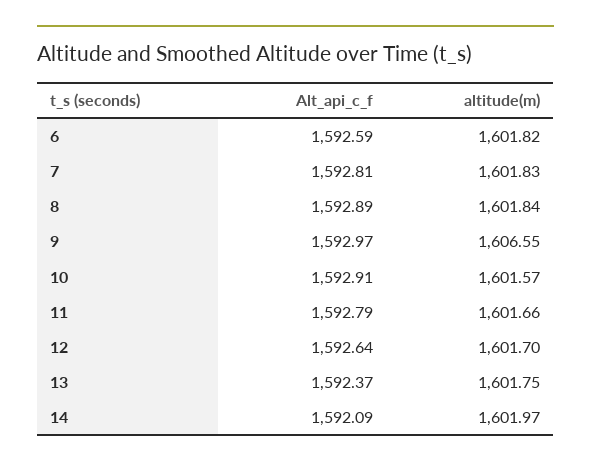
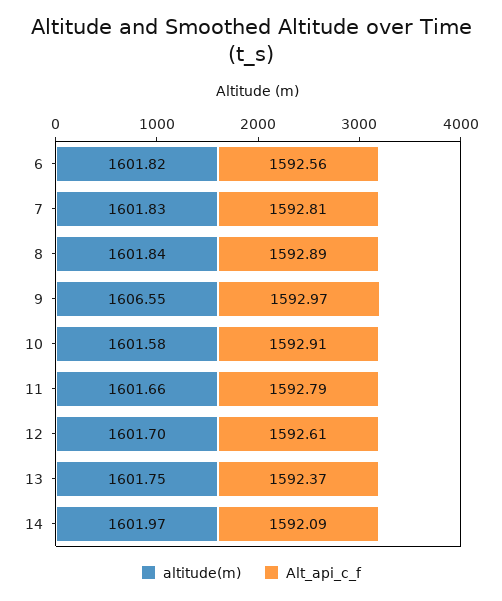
Alt_api_c_f, 6: 1592.59 -> 1592.56
altitude(m), 10: 1601.57 -> 1601.58
Alt_api_c_f, 12: 1592.64 -> 1592.61

